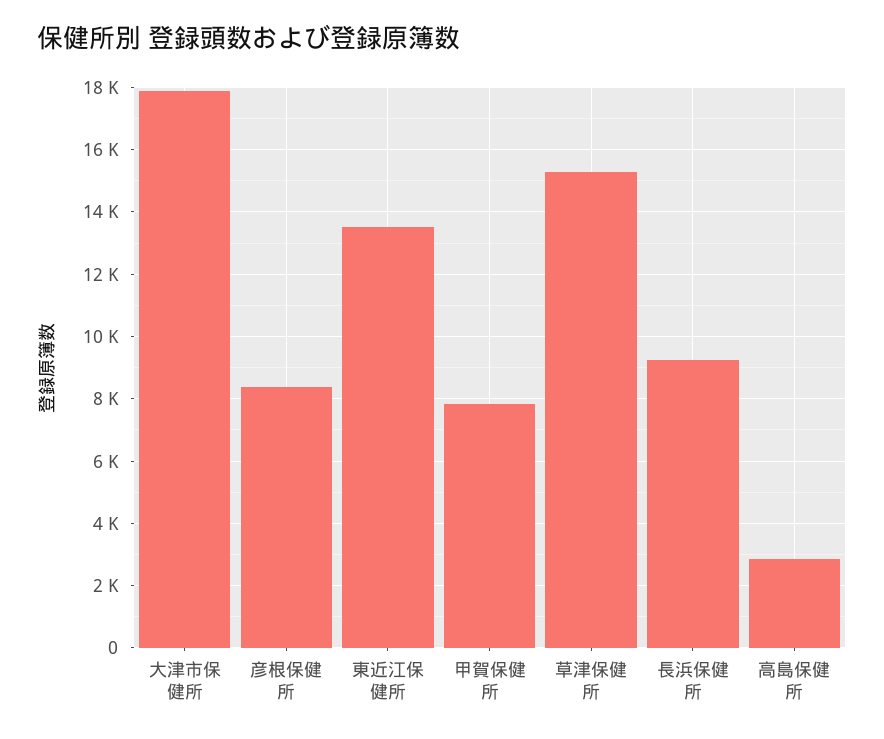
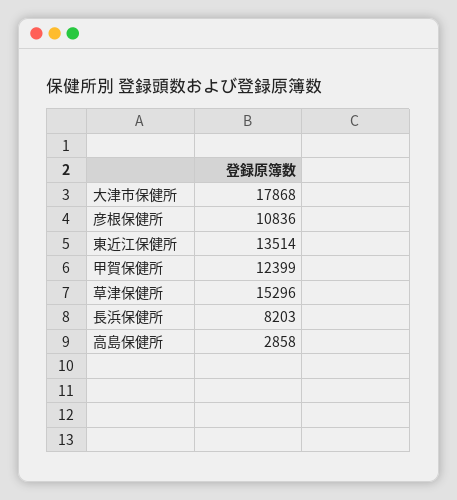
彦根保健所: 8400 -> 10836
甲賀保健所: 7800 -> 12399
長浜保健所: 9200 -> 8203

